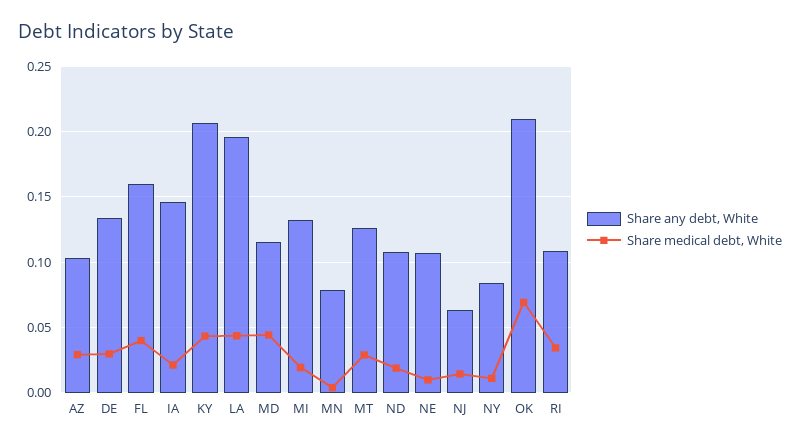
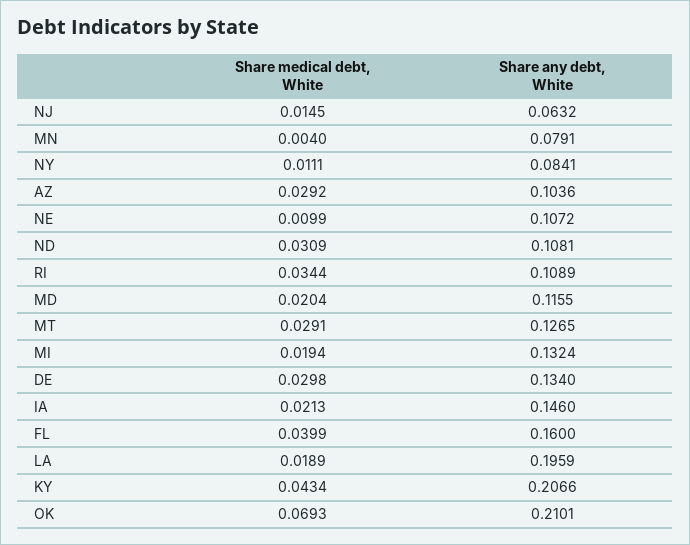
Share medical debt, White, LA: 0.045 -> 0.0189
Share medical debt, White, MD: 0.045 -> 0.0204
Share medical debt, White, ND: 0.02 -> 0.0309

